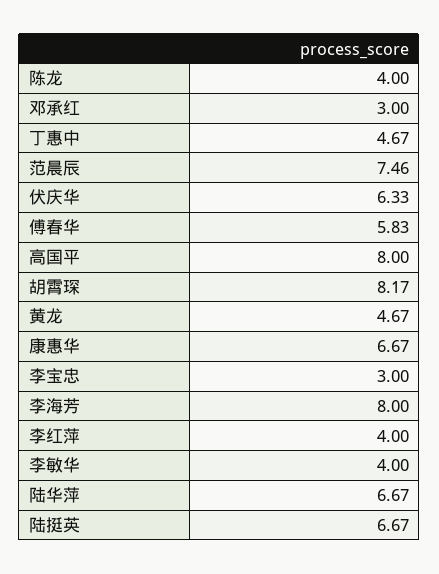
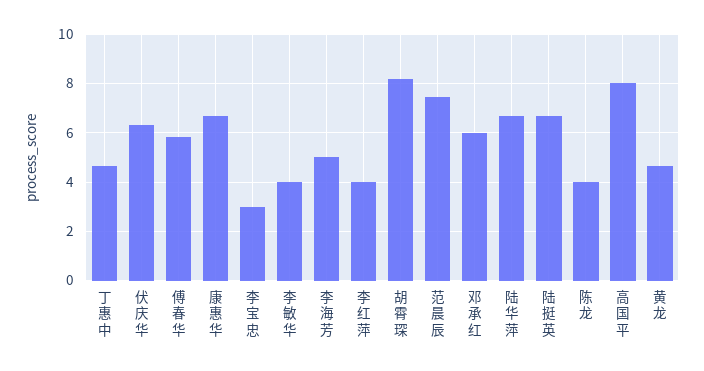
邓承红: 3 -> 6
李海芳: 8 -> 5

